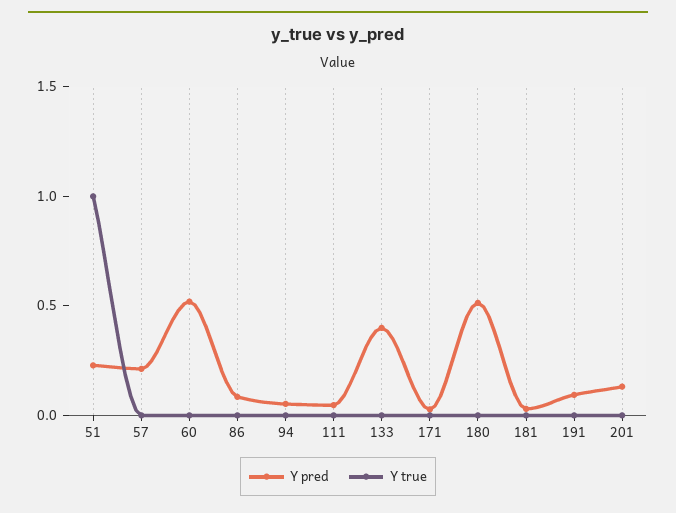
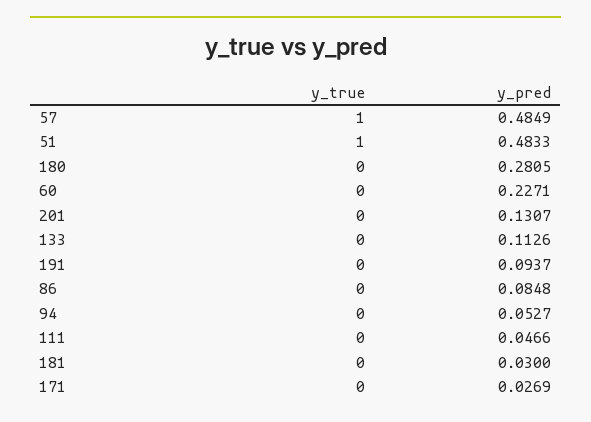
Y pred, 51: 0.2 -> 0.4833
Y pred, 57: 0.2 -> 0.4849
Y true, 57: 0 -> 1
Y pred, 60: 0.5 -> 0.2271
Y pred, 133: 0.4 -> 0.1126
Y pred, 180: 0.5 -> 0.2805

